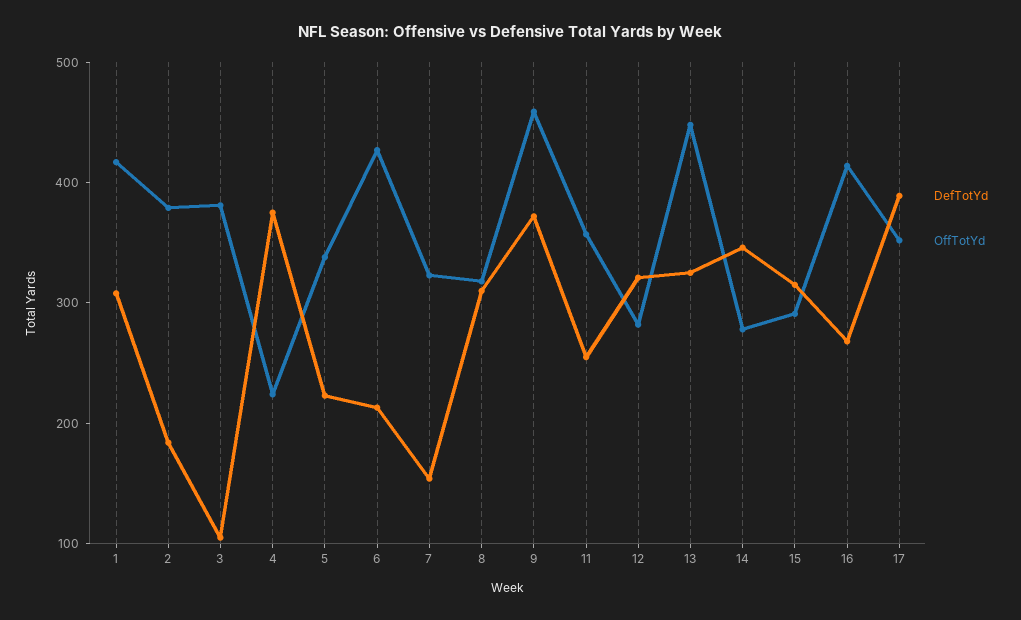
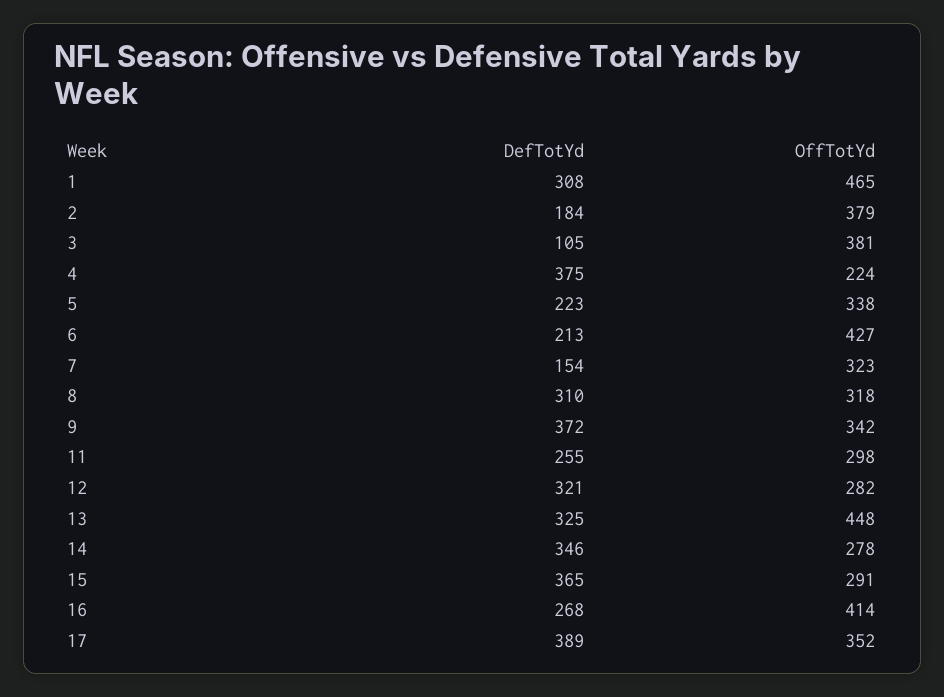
OffTotYd, 1: 420 -> 465
OffTotYd, 9: 460 -> 342
OffTotYd, 11: 360 -> 298
DefTotYd, 15: 320 -> 365

